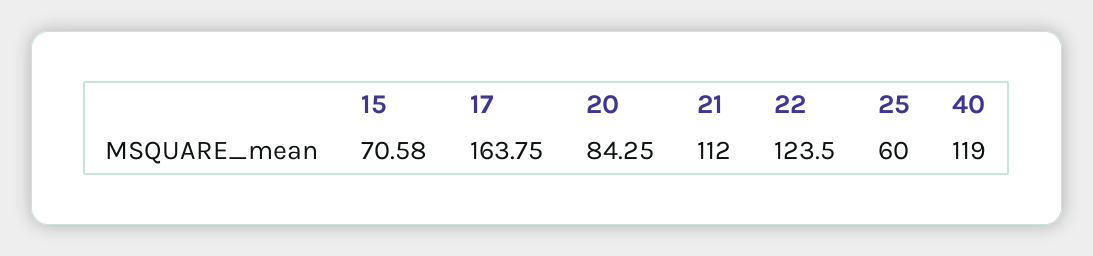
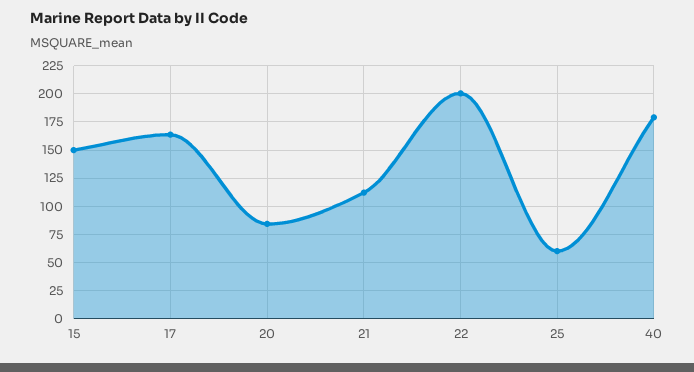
15: 70.58 -> 150
22: 123.5 -> 200
40: 119 -> 175

